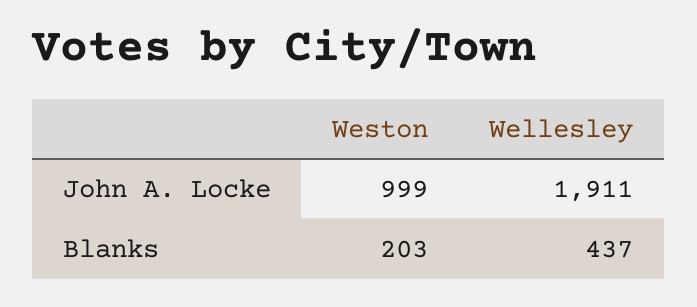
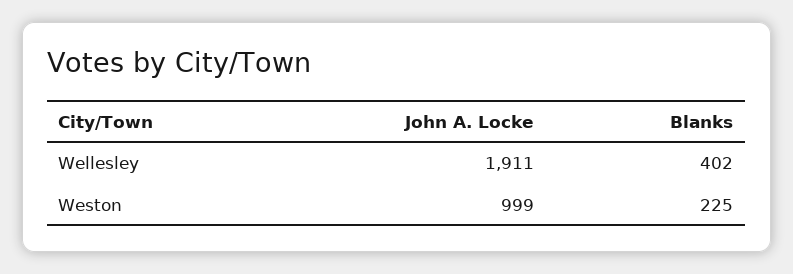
Weston, Blanks: 203 -> 225
Wellesley, Blanks: 437 -> 402

